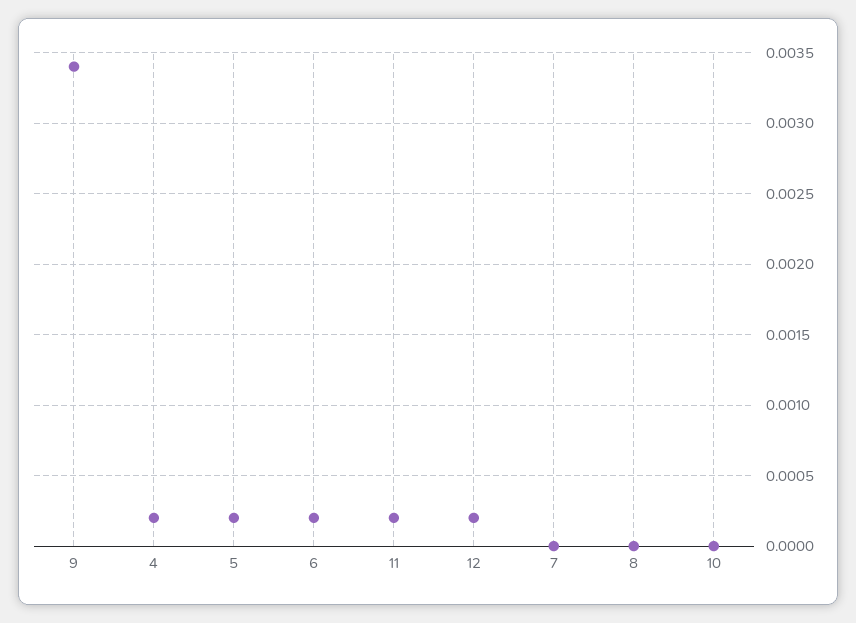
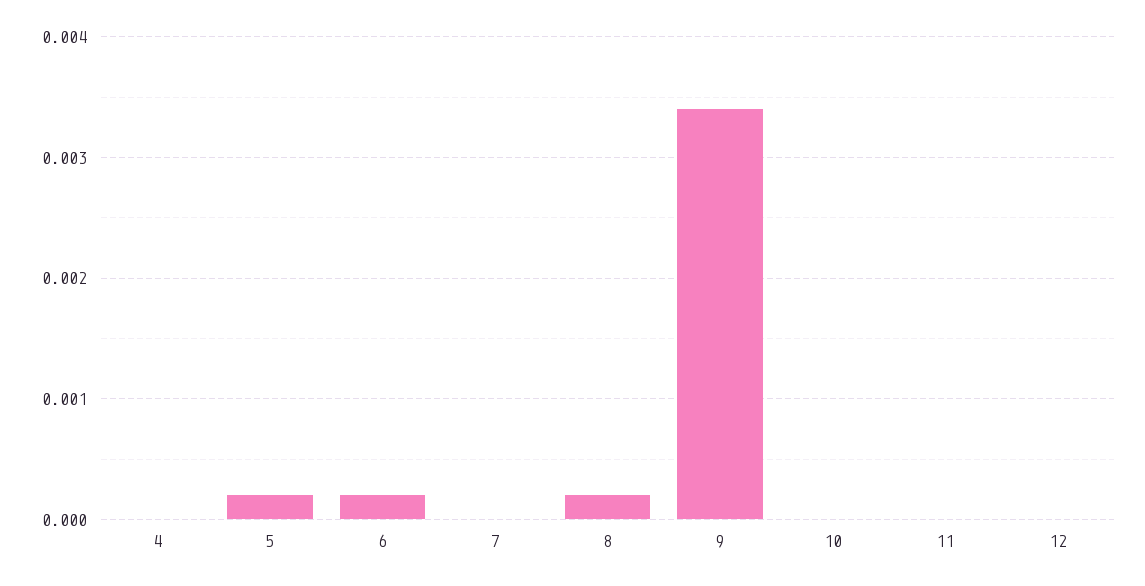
4: 0.0002 -> 0
11: 0.0002 -> 0
12: 0.0002 -> 0
8: 0 -> 0.0002

